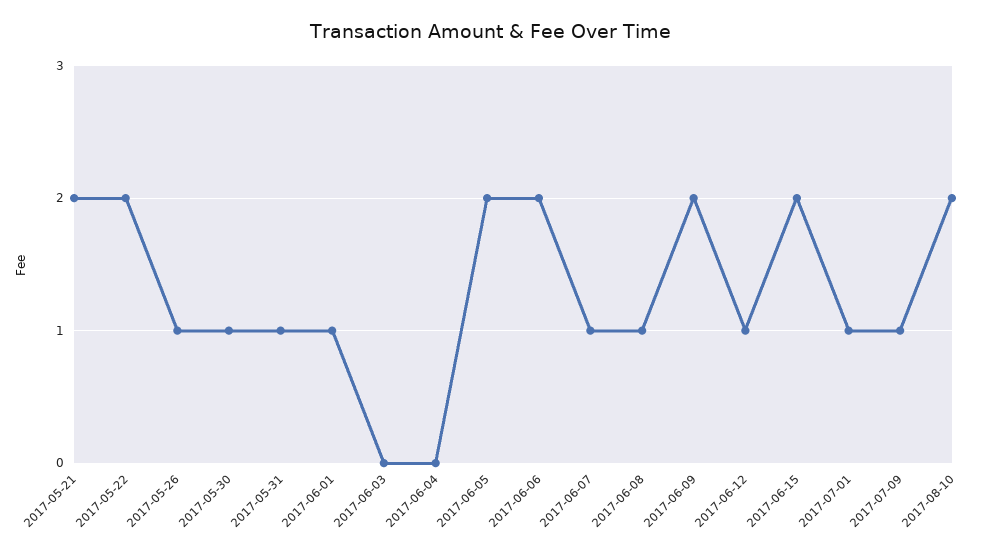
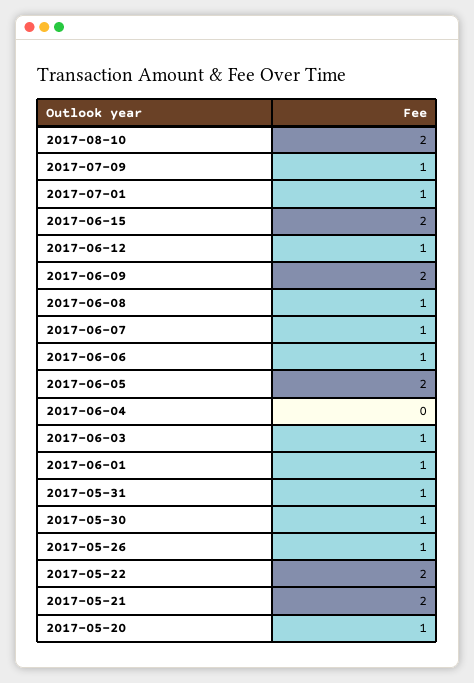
2017-06-03: 0 -> 1
2017-06-06: 2 -> 1
2017-05-20: none -> 1

